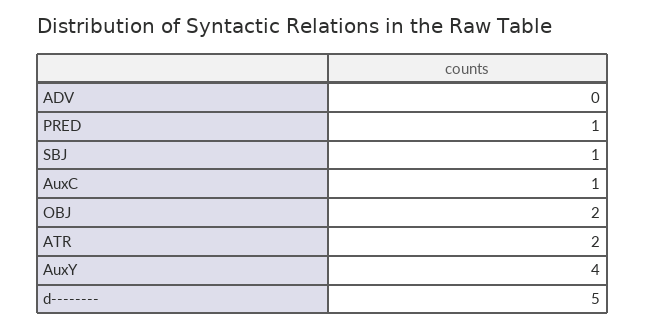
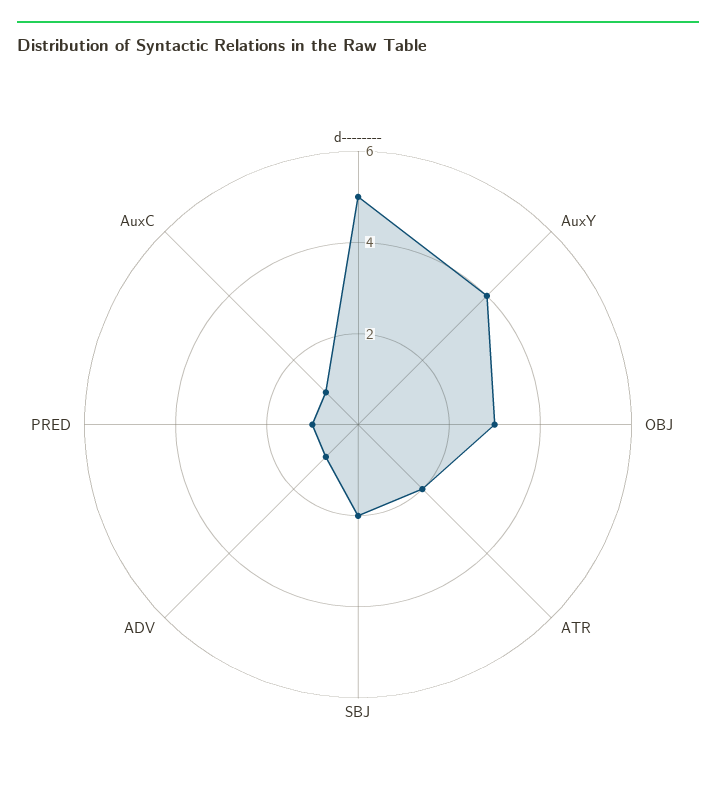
ADV: 0 -> 1
SBJ: 1 -> 2
OBJ: 2 -> 3

